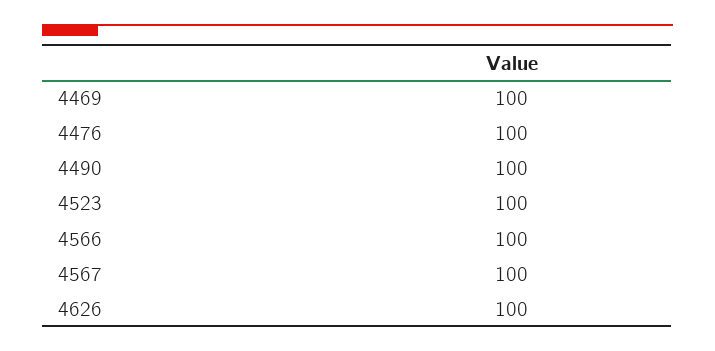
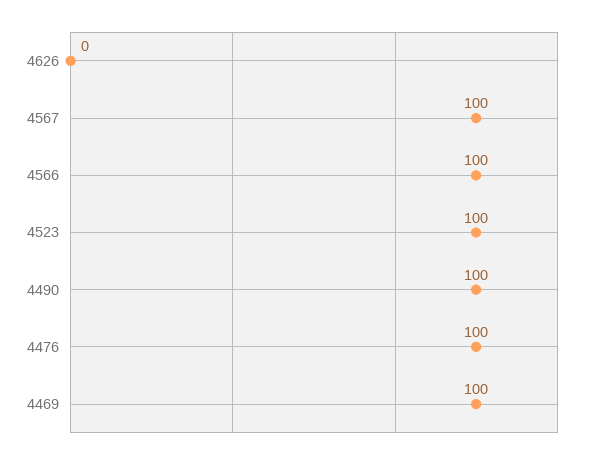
4626: 100 -> 0

